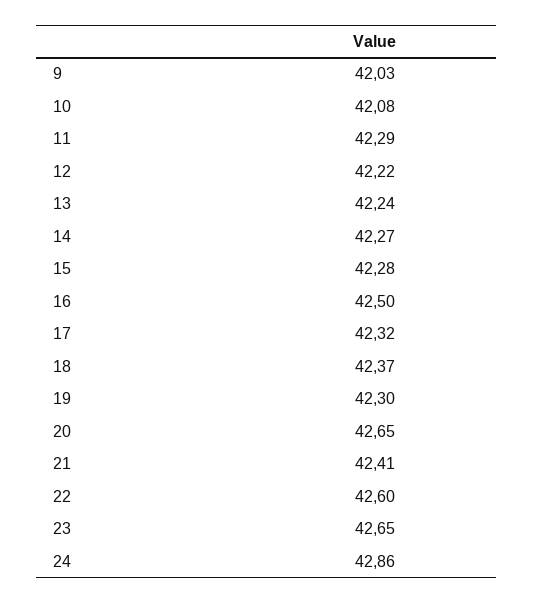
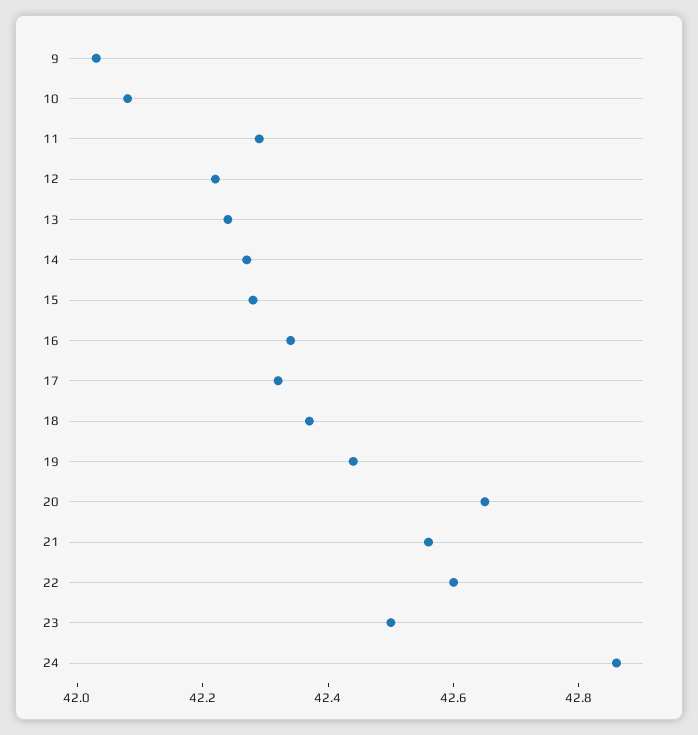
16: 42.5 -> 42.35
19: 42.3 -> 42.45
21: 42.41 -> 42.55
23: 42.65 -> 42.5

